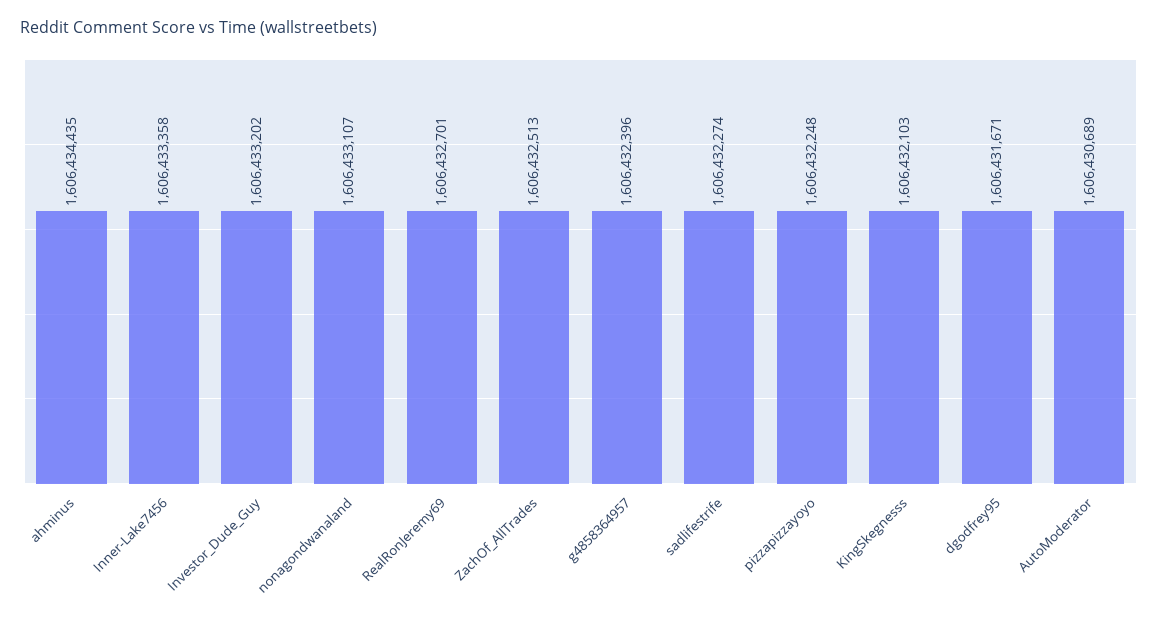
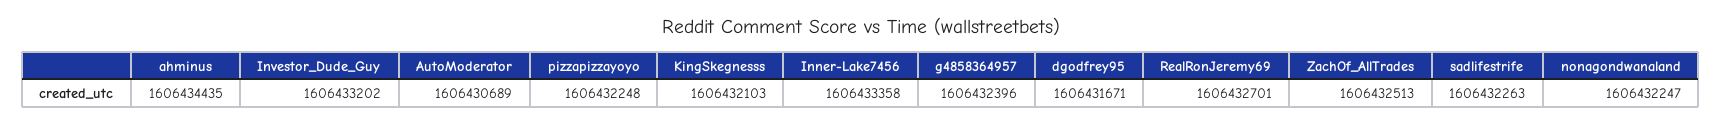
nonagondwanaland: 1606433107 -> 1606432247
sadlifestrife: 1606432274 -> 1606432263

